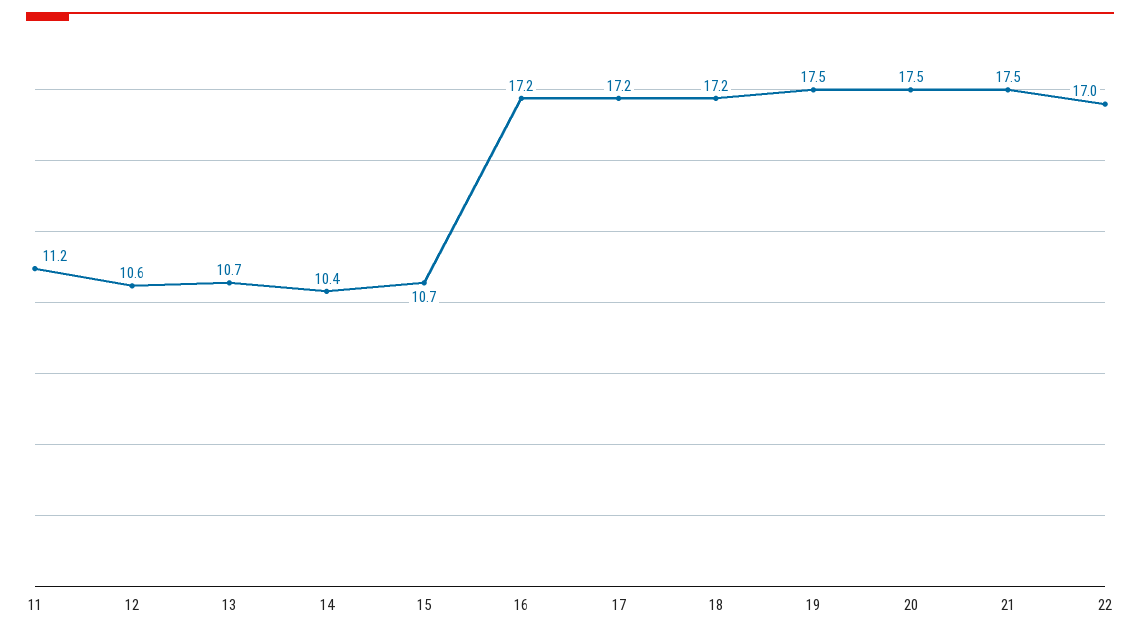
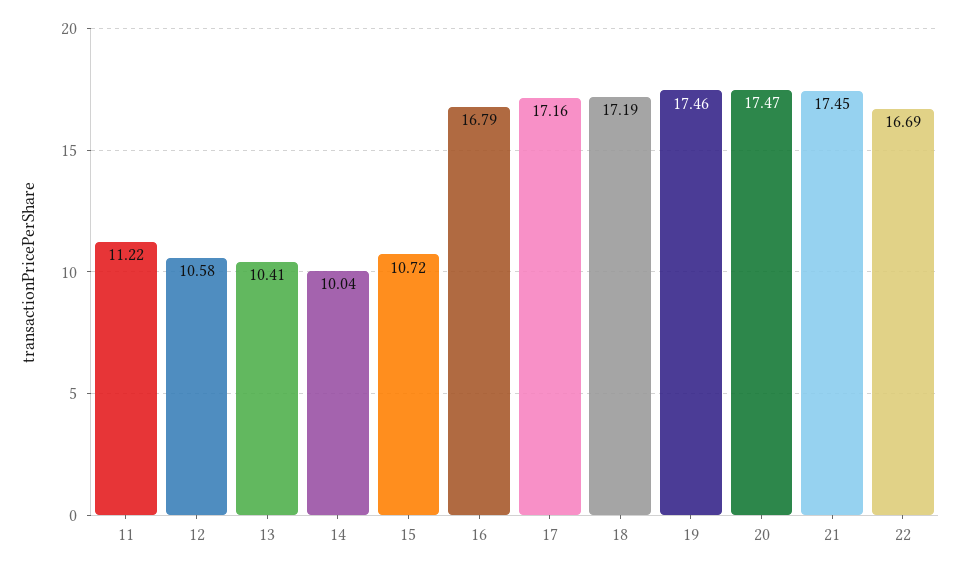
13: 10.7 -> 10.41
14: 10.4 -> 10.04
16: 17.2 -> 16.79
22: 17 -> 16.69

